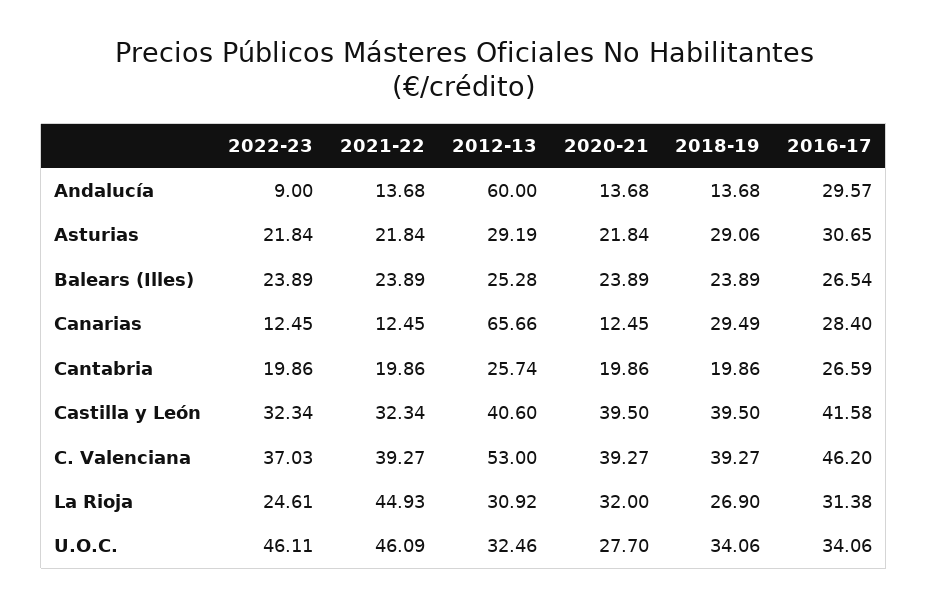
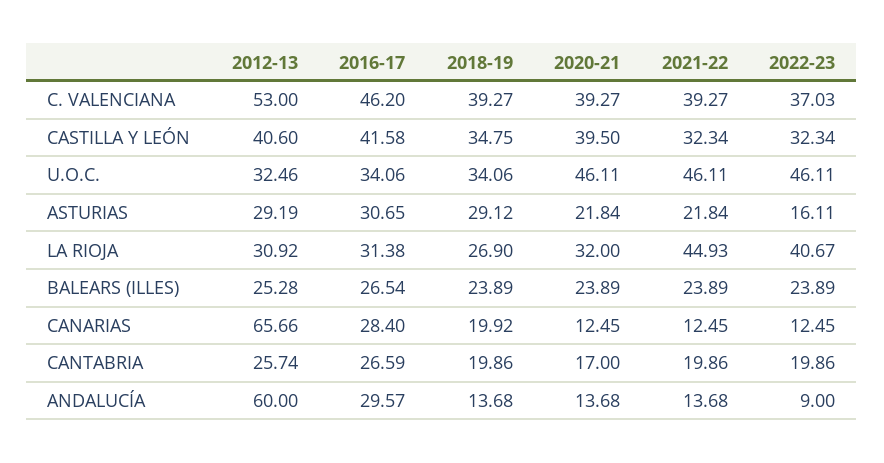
2022-23, Asturias: 21.84 -> 16.11
2018-19, Asturias: 29.06 -> 29.12
2018-19, Canarias: 29.49 -> 19.92
2020-21, Cantabria: 19.86 -> 17
2018-19, Castilla y León: 39.5 -> 34.75
2022-23, La Rioja: 24.61 -> 40.67
2021-22, U.O.C.: 46.09 -> 46.11
2020-21, U.O.C.: 27.7 -> 46.11

